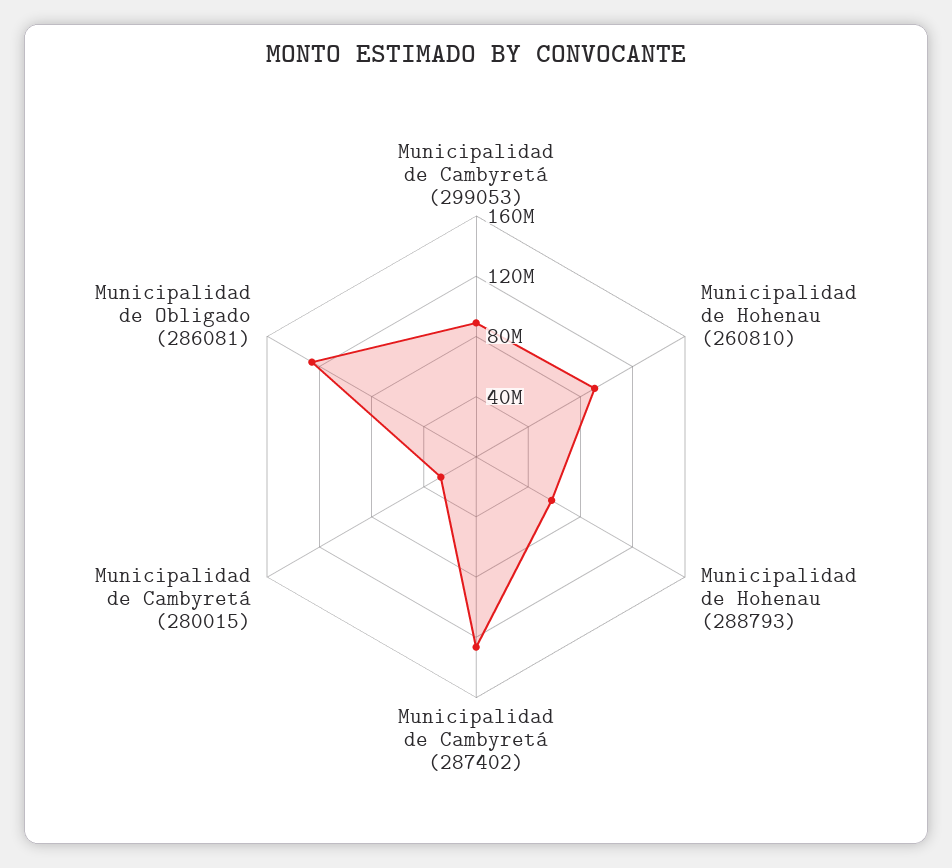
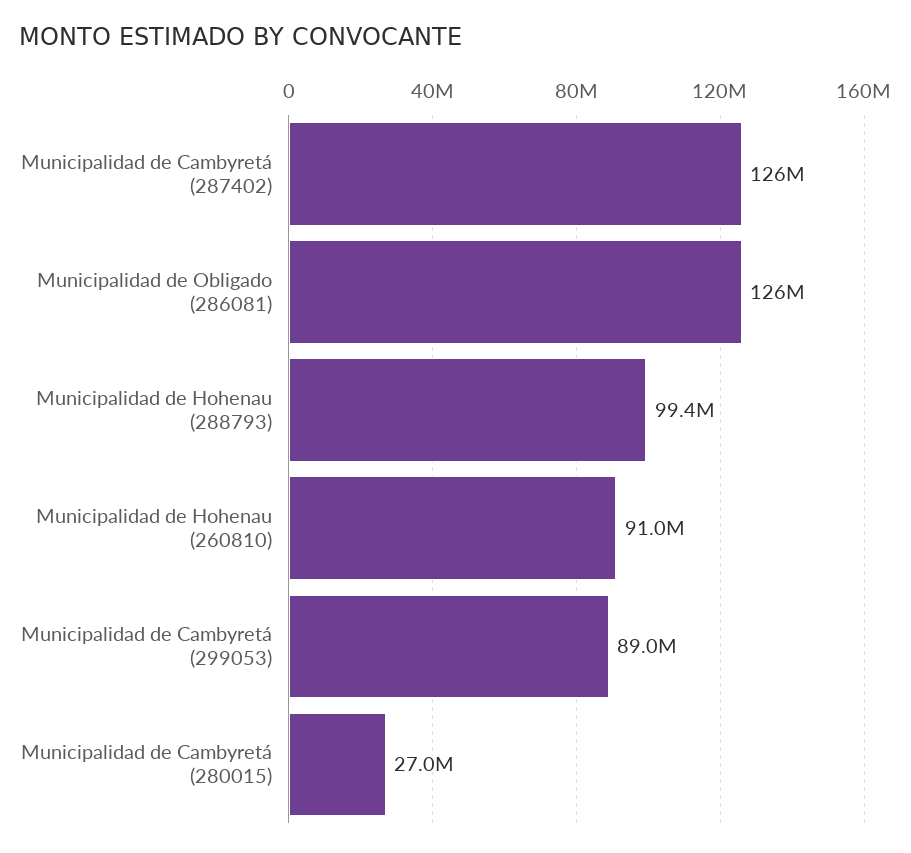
Municipalidad de Hohenau (288793): 60000000 -> 99400000

